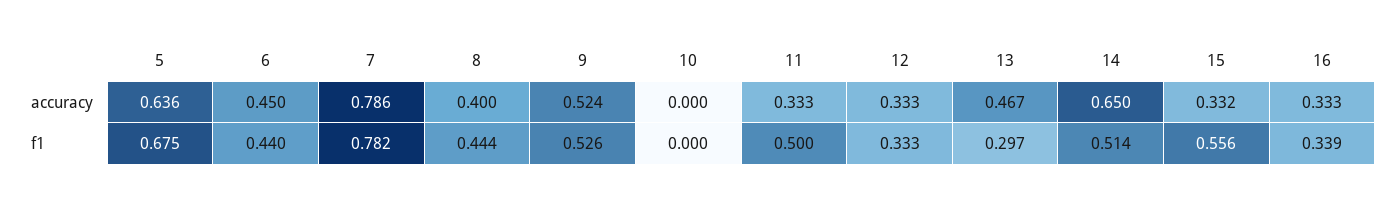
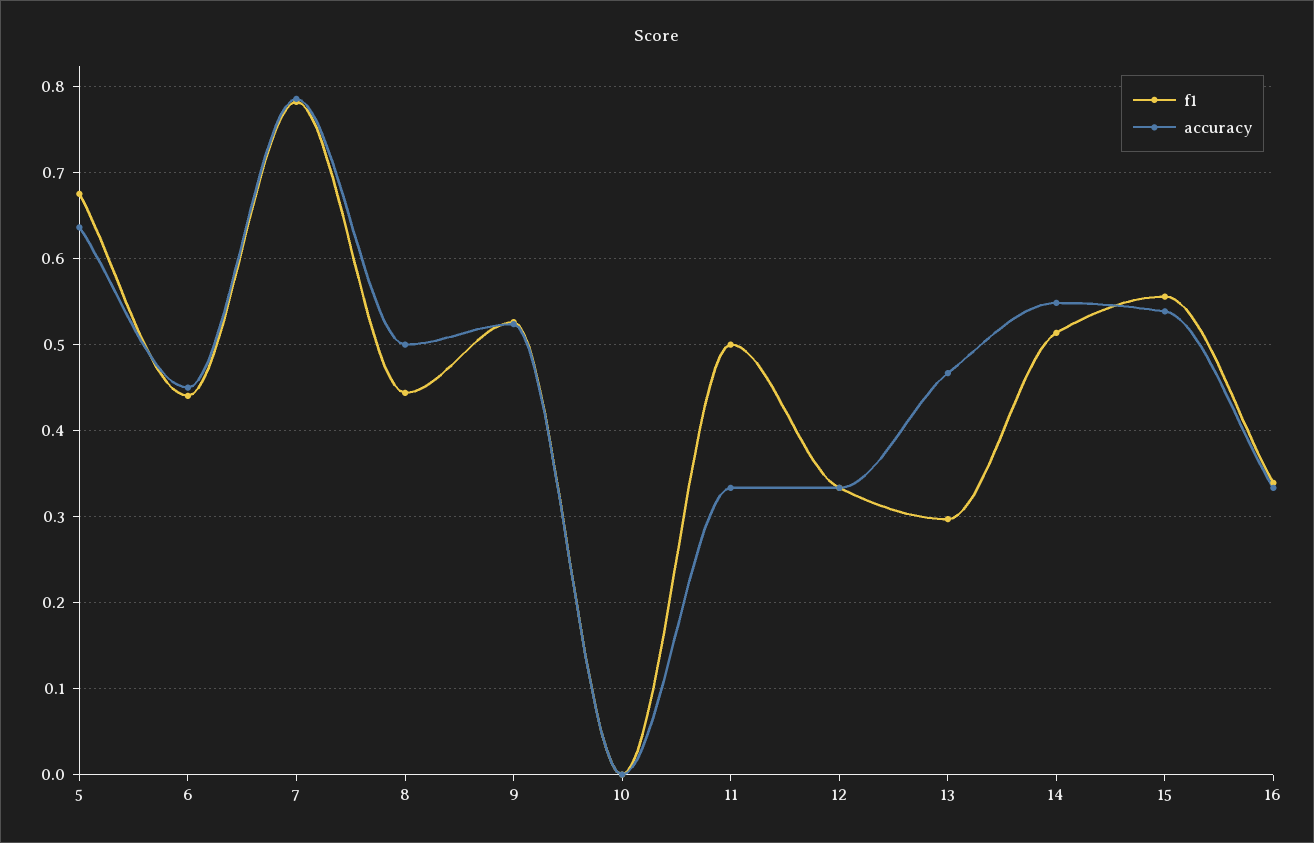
accuracy, 8: 0.4 -> 0.5
accuracy, 14: 0.65 -> 0.55
accuracy, 15: 0.332 -> 0.54

